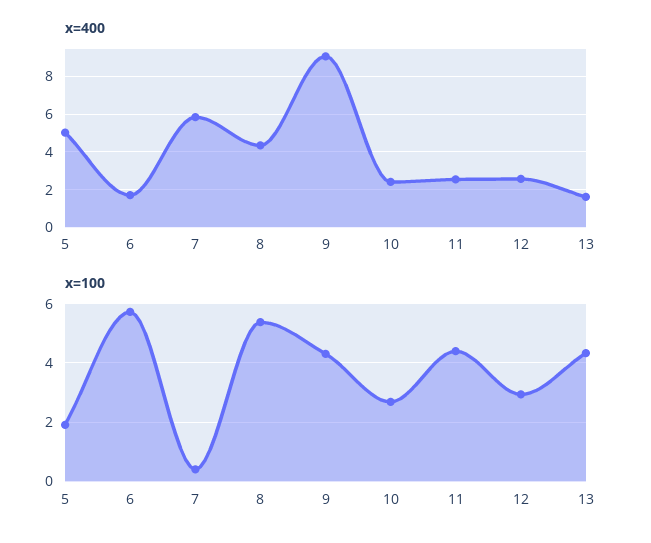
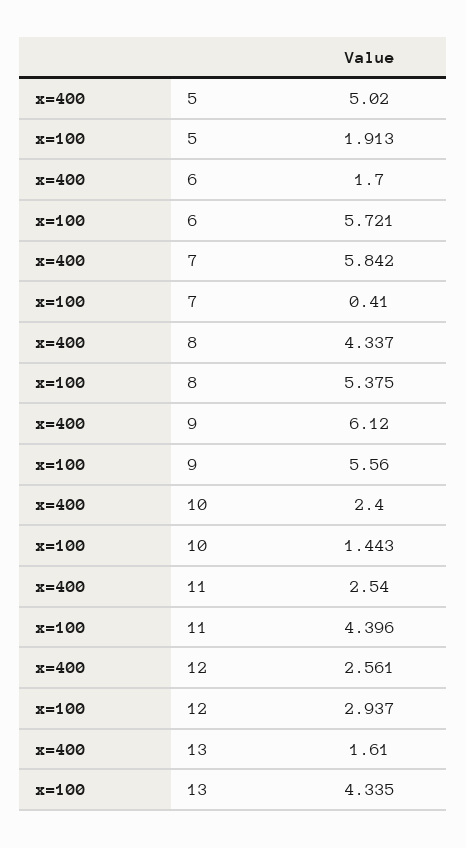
x=400, 9: 9 -> 6.12
x=100, 9: 4.25 -> 5.56
x=100, 10: 2.75 -> 1.443

